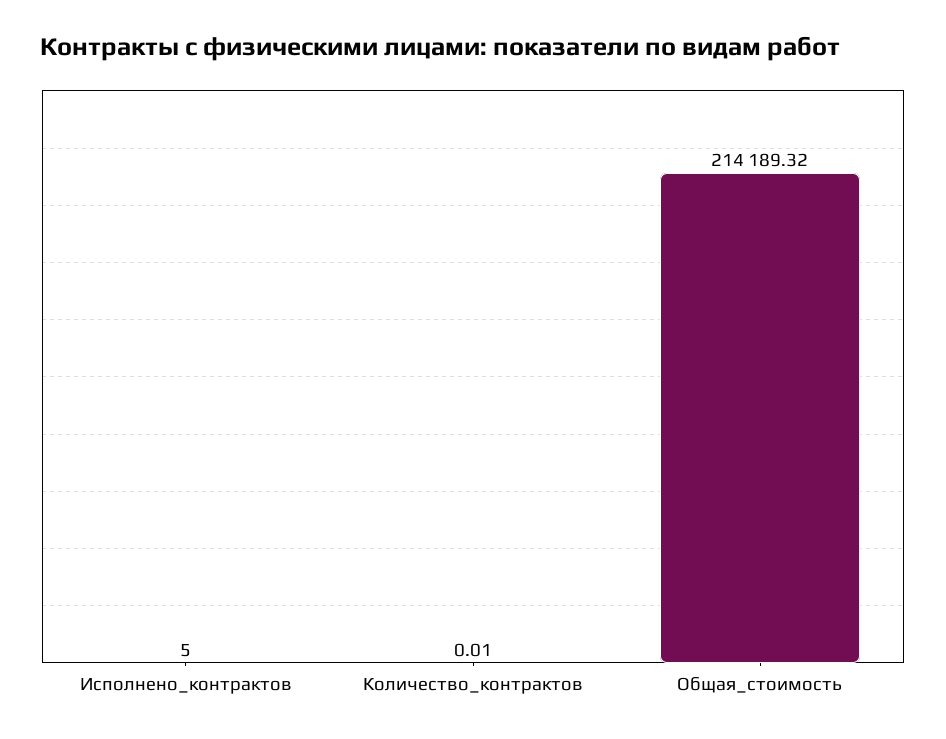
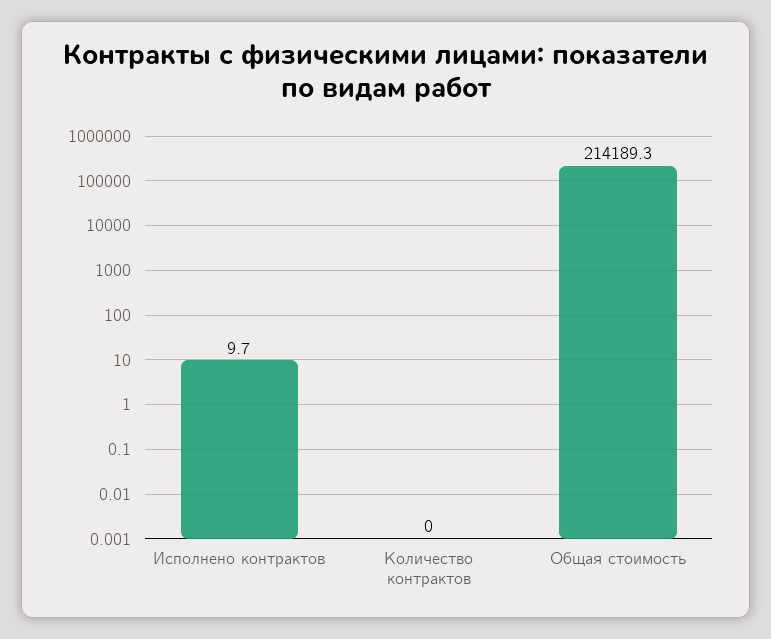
Исполнено_контрактов: 5 -> 9.7

